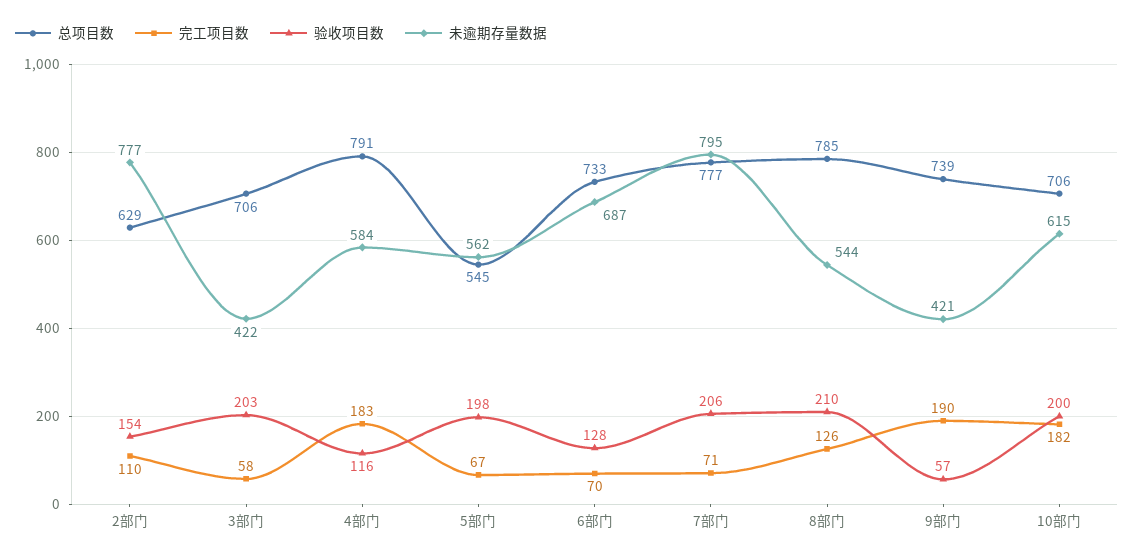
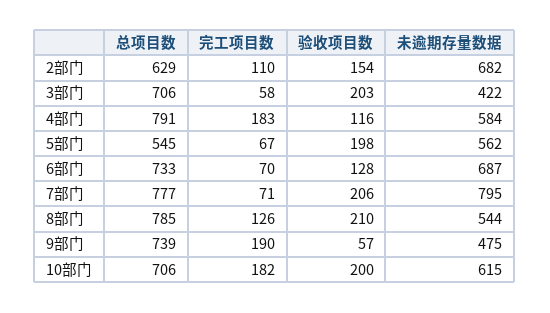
未逾期存量数据, 2部门: 777 -> 682
未逾期存量数据, 9部门: 421 -> 475

